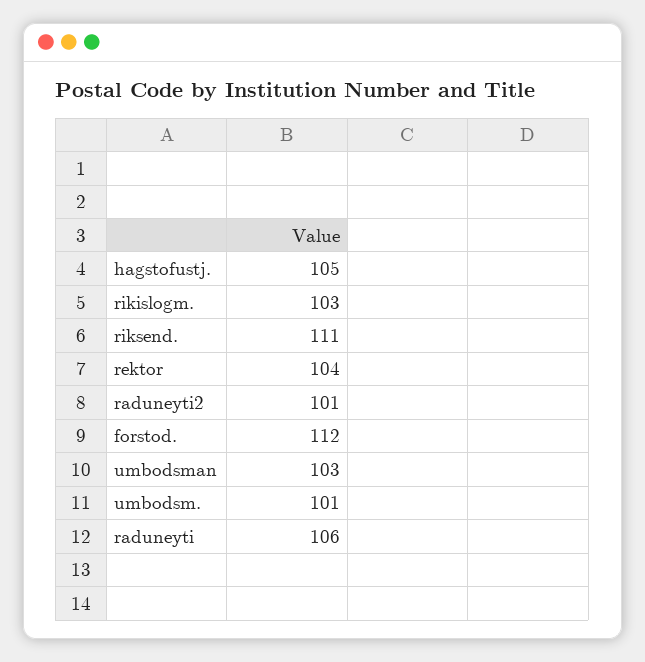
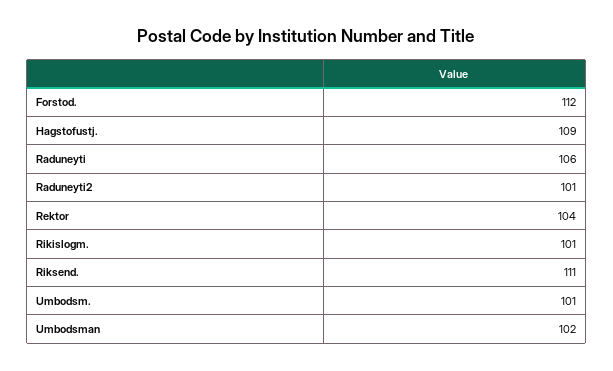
hagstofustj.: 105 -> 109
rikislogm.: 103 -> 101
umbodsman: 103 -> 102

